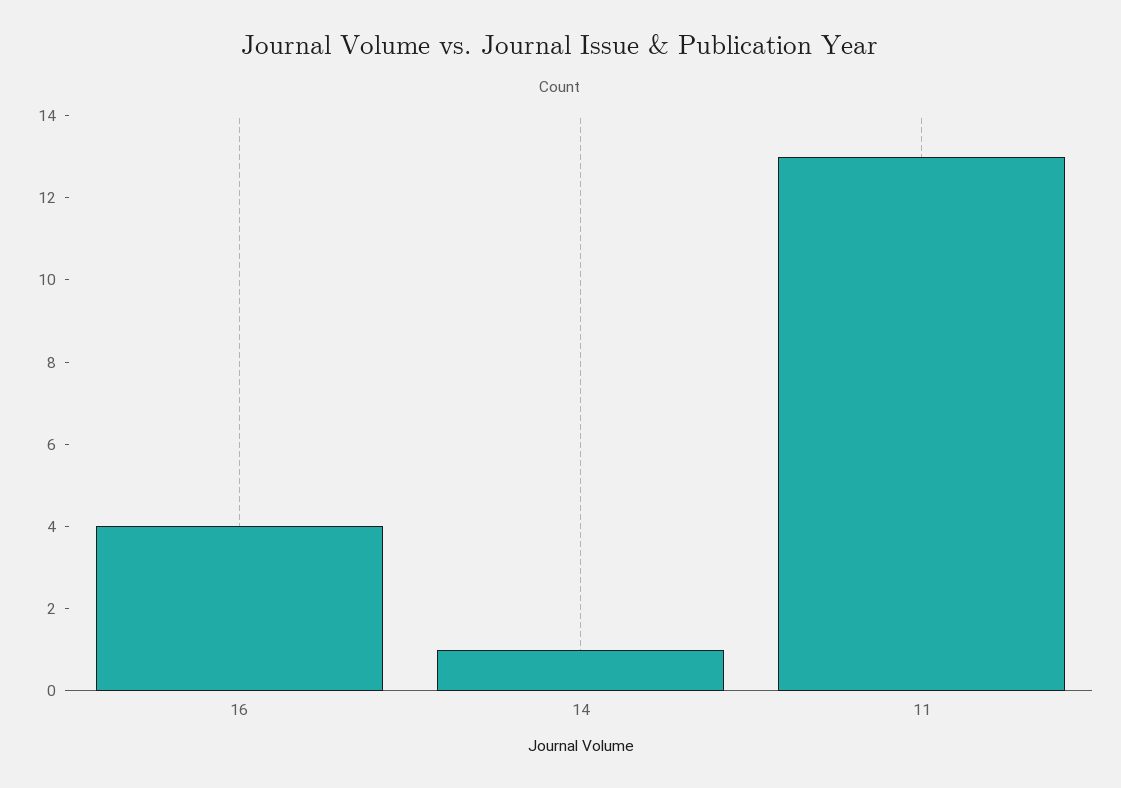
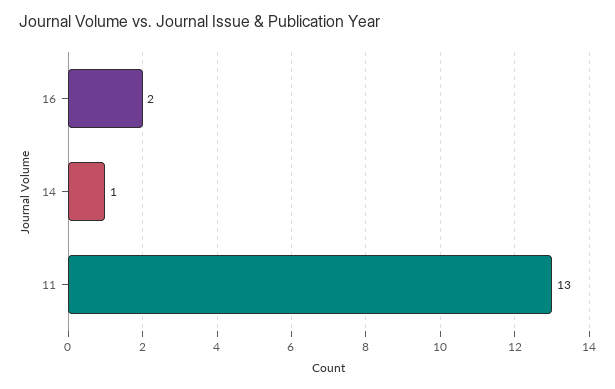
16: 4 -> 2

